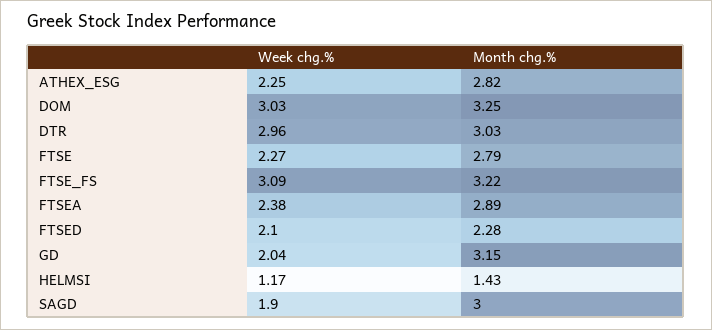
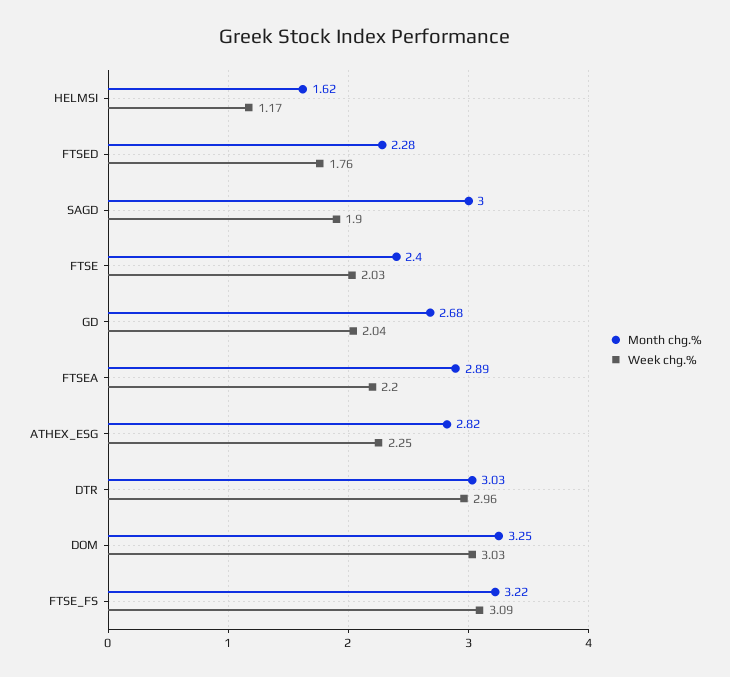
Week chg.%, FTSE: 2.27 -> 2.03
Month chg.%, FTSE: 2.79 -> 2.4
Week chg.%, FTSEA: 2.38 -> 2.2
Week chg.%, FTSED: 2.1 -> 1.76
Month chg.%, GD: 3.15 -> 2.68
Month chg.%, HELMSI: 1.43 -> 1.62

